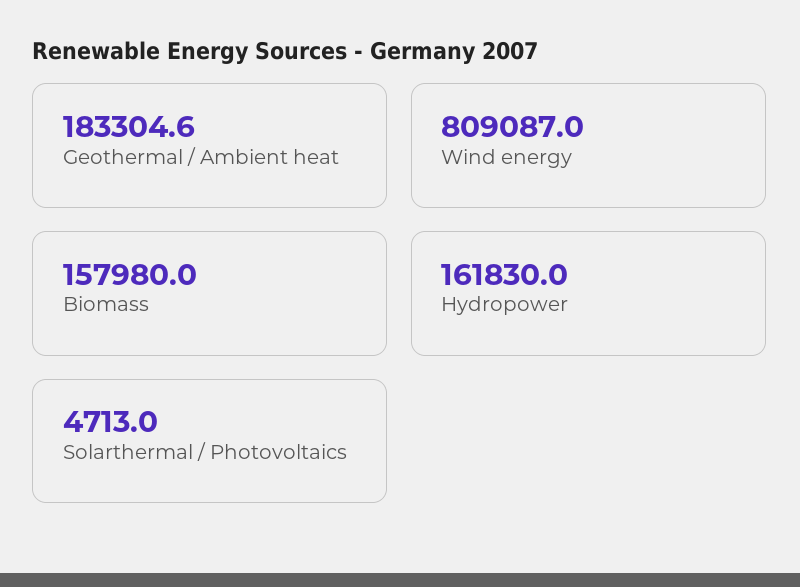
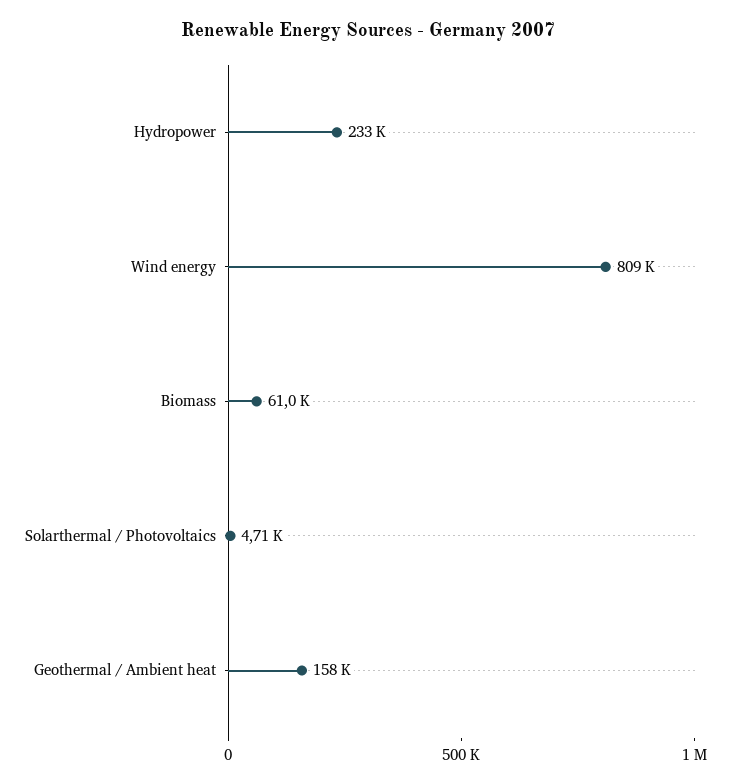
Geothermal / Ambient heat: 183304.6 -> 158000
Biomass: 157980 -> 61000
Hydropower: 161830 -> 233000

